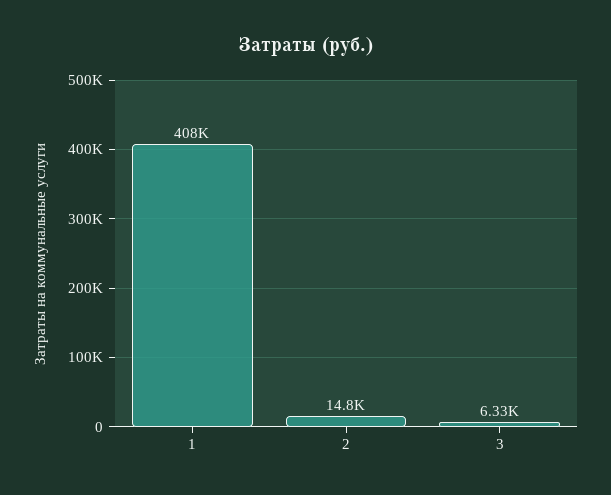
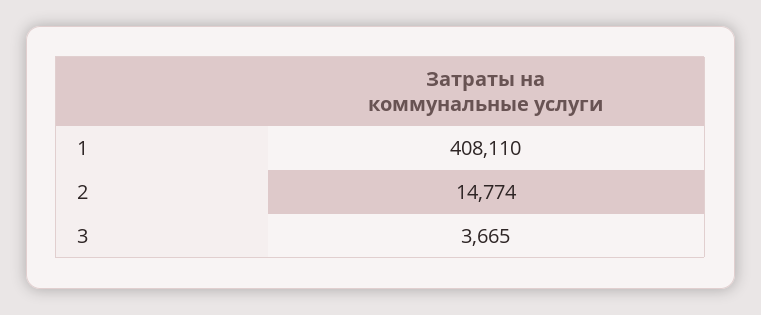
3: 6330 -> 3665

